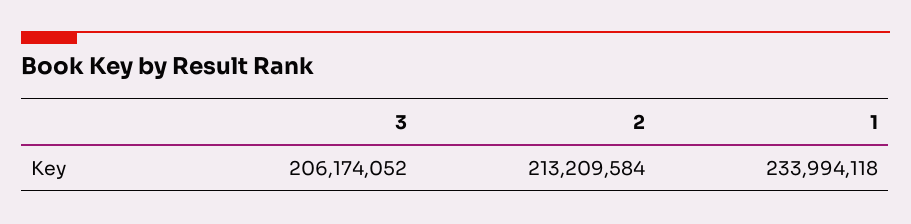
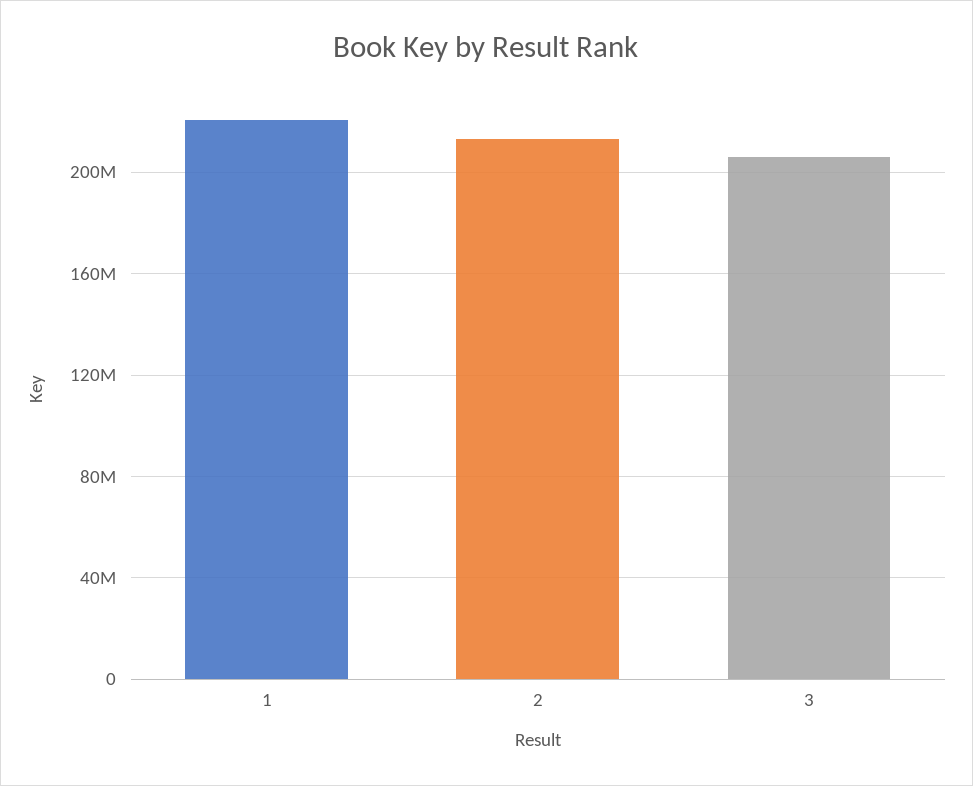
1: 233994118 -> 220000000

